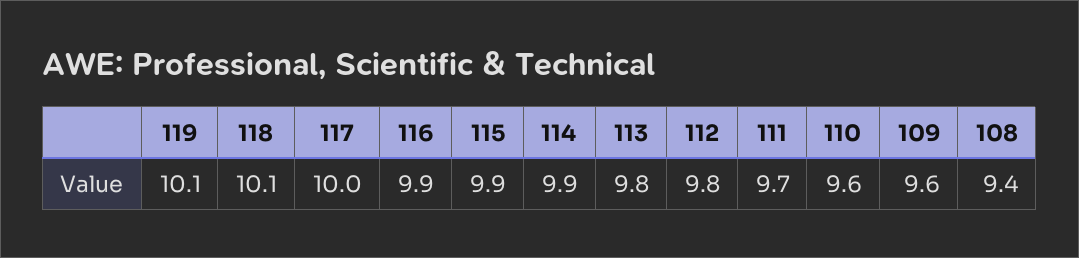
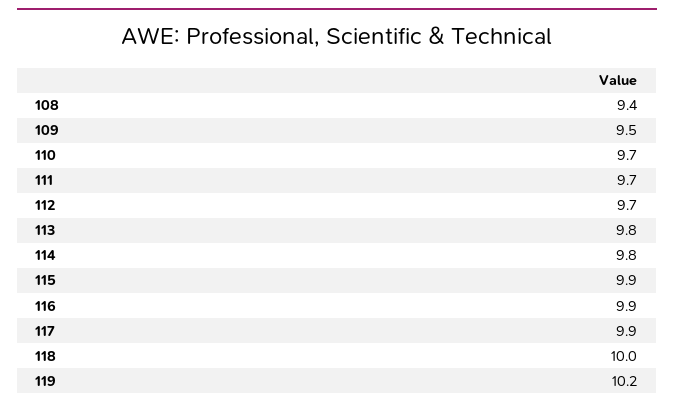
119: 10.1 -> 10.2
118: 10.1 -> 10
117: 10 -> 9.9
114: 9.9 -> 9.8
112: 9.8 -> 9.7
110: 9.6 -> 9.7
109: 9.6 -> 9.5

